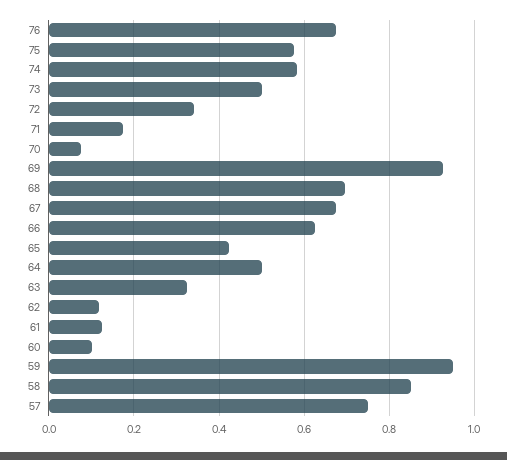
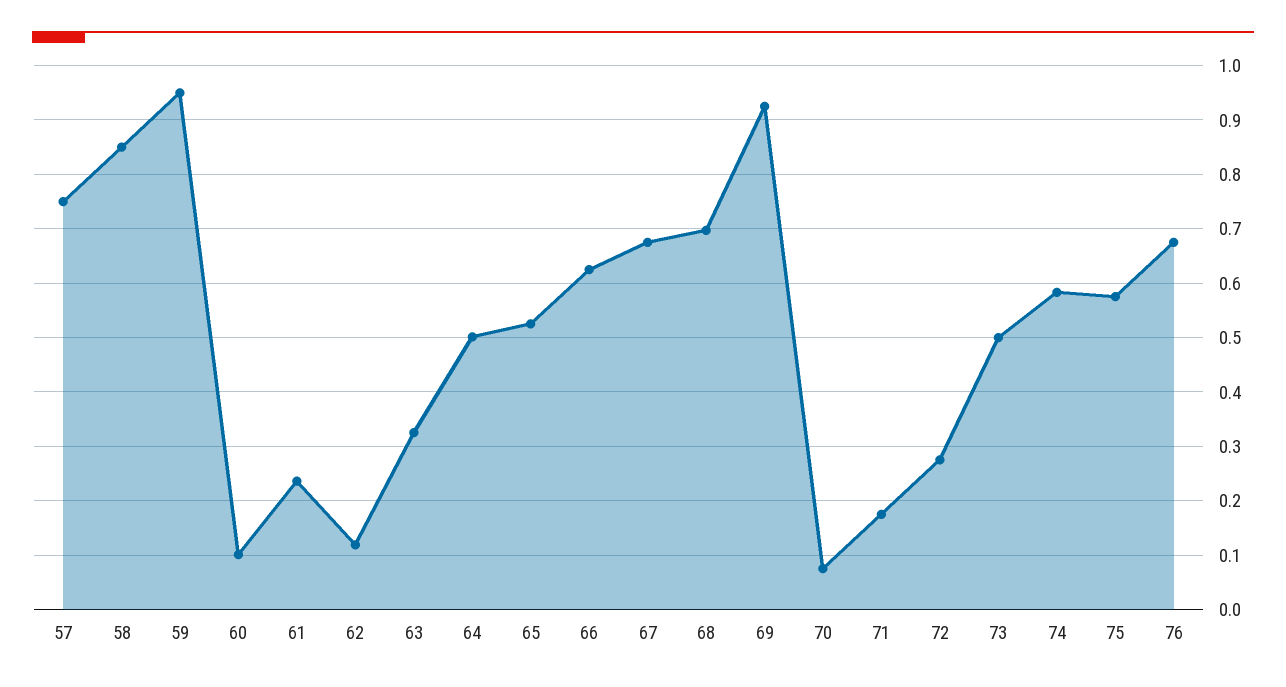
72: 0.34 -> 0.28
65: 0.42 -> 0.52
61: 0.12 -> 0.24

